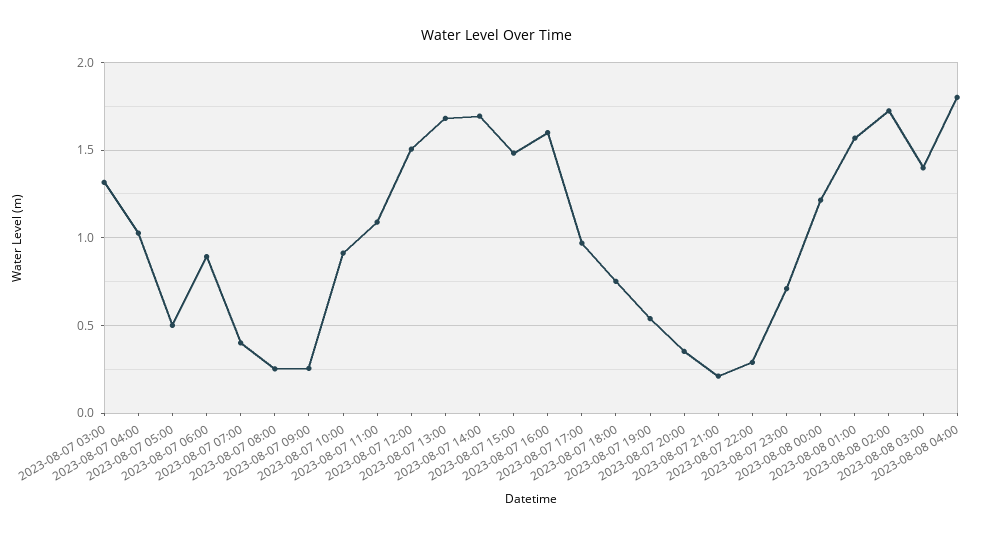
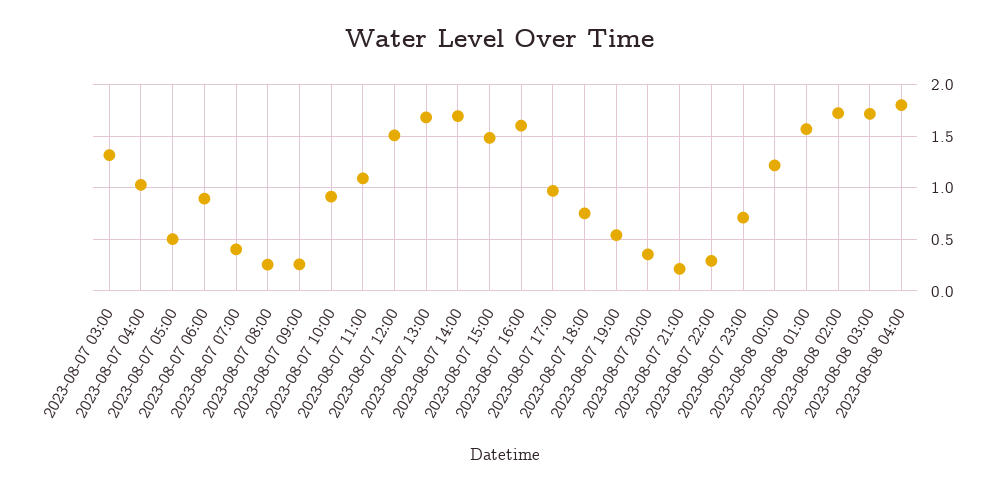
2023-08-08 03:00: 1.4 -> 1.7

